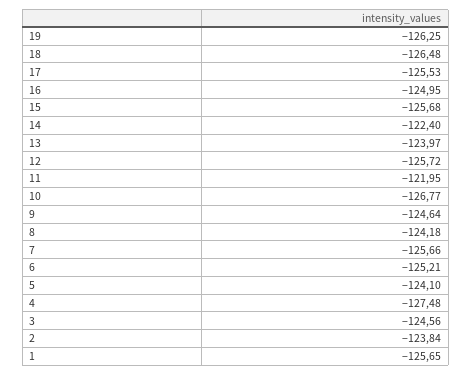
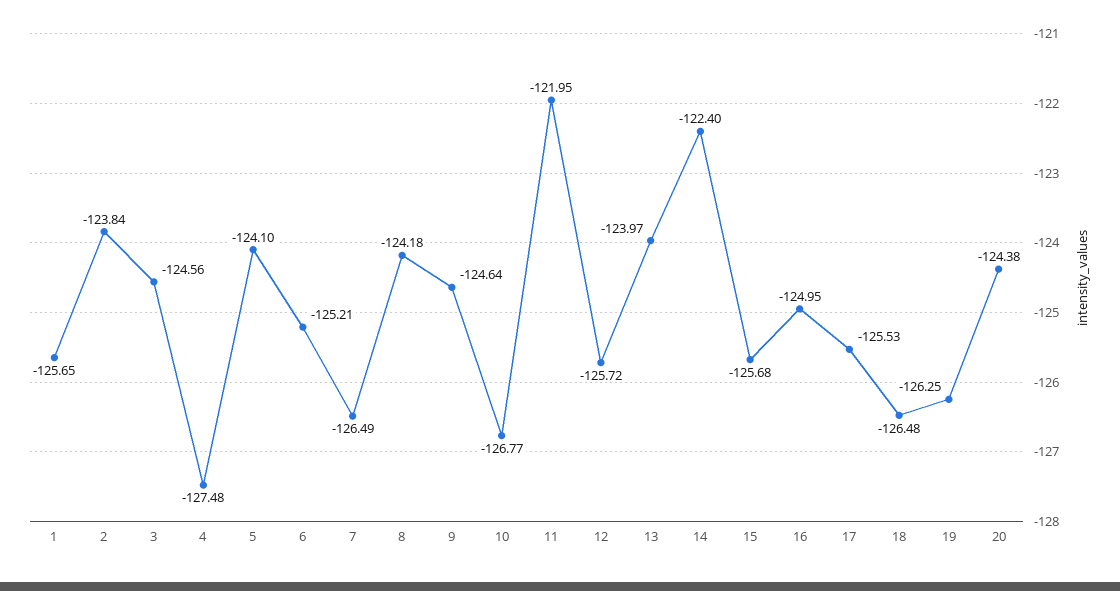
7: -125.66 -> -126.49
20: none -> -124.38

